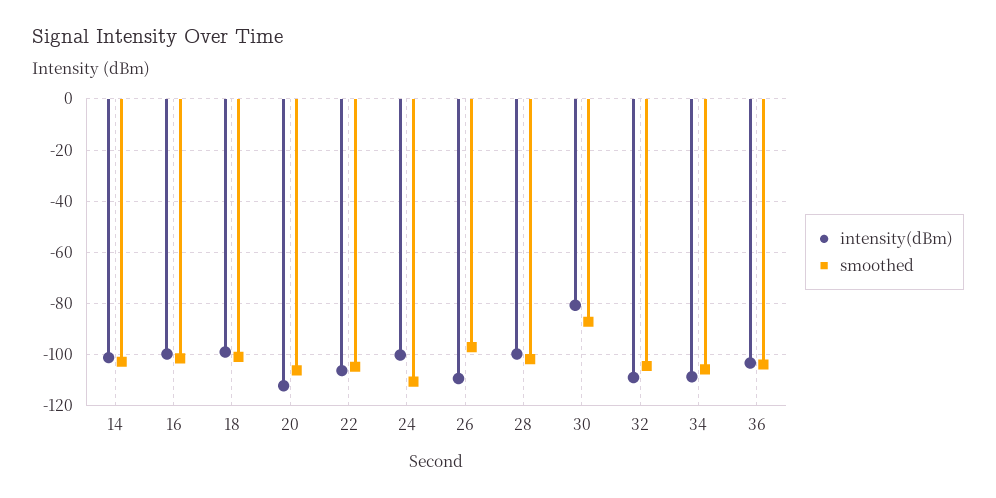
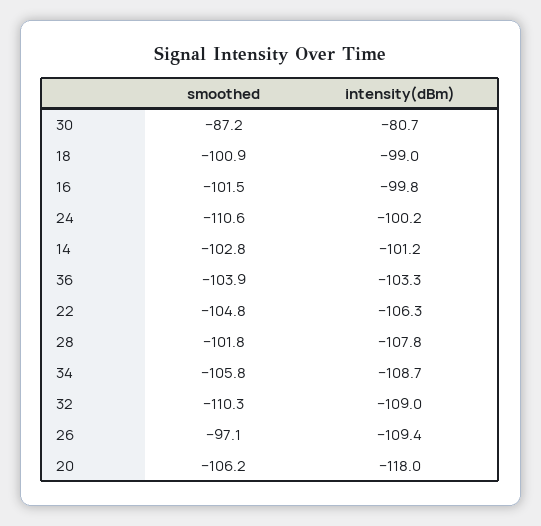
intensity(dBm), 20: -112.5 -> -118
intensity(dBm), 28: -100 -> -107.8
smoothed, 32: -105 -> -110.3

